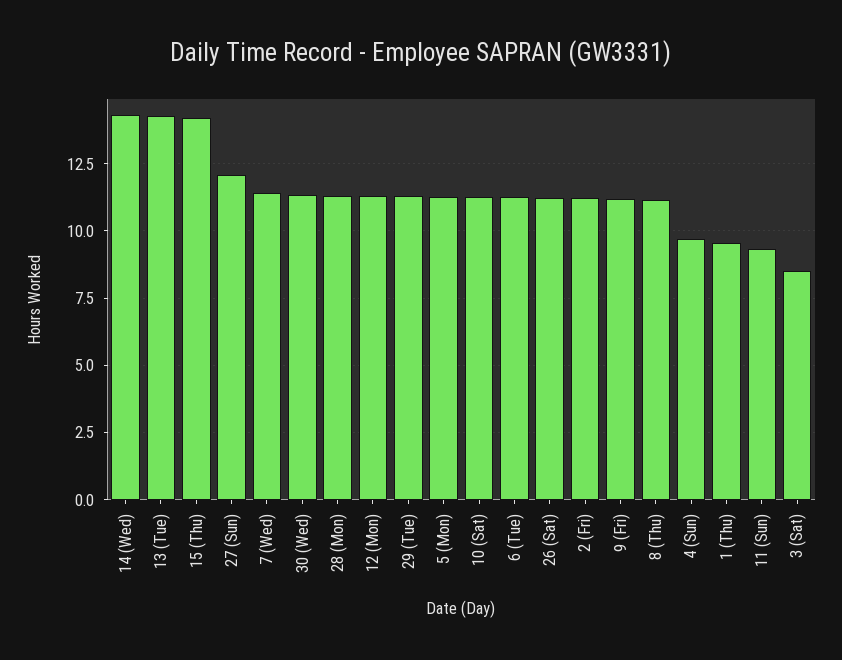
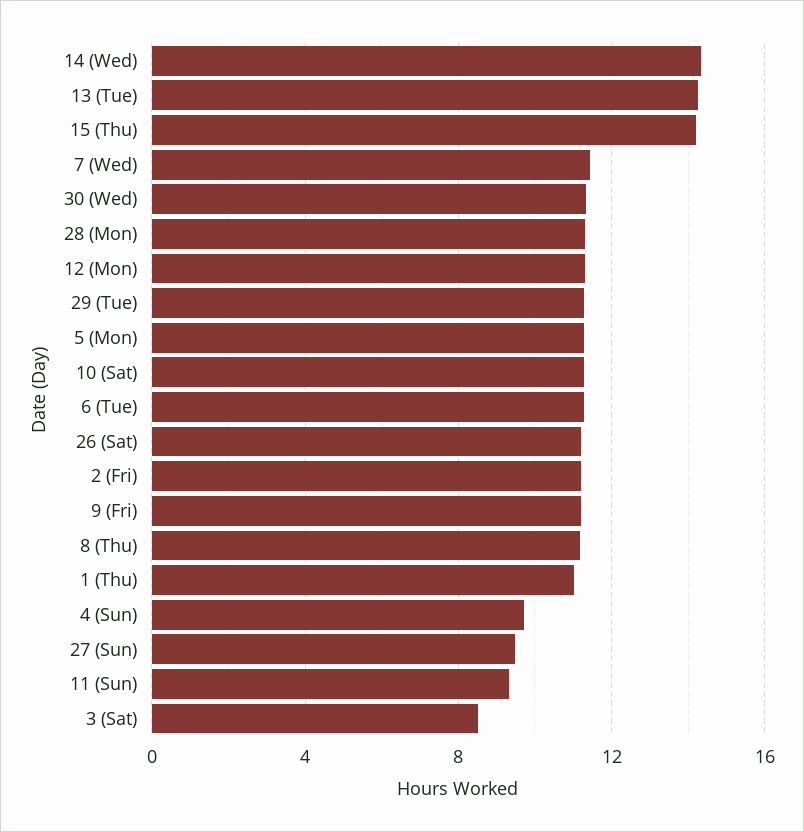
27 (Sun): 12 -> 9.5
1 (Thu): 9.5 -> 11

